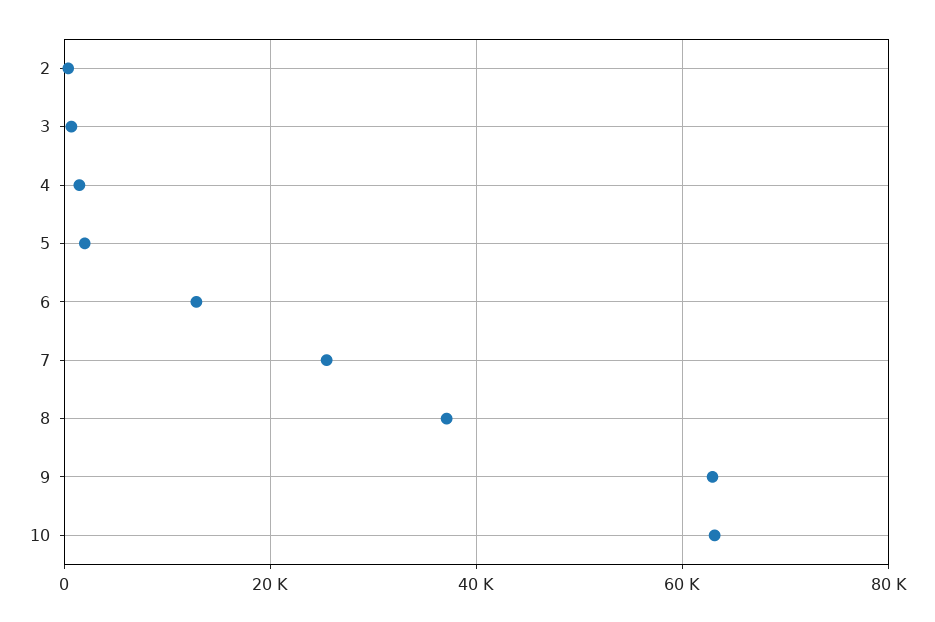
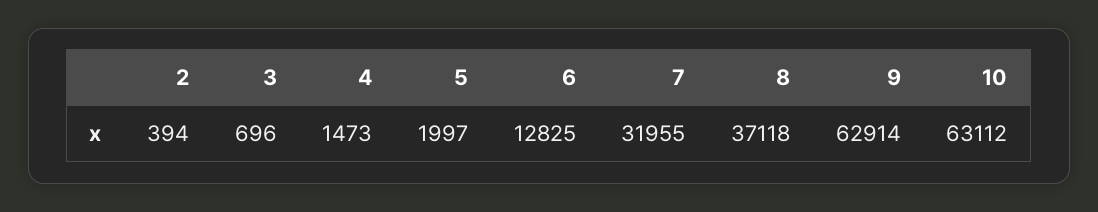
7: 26000 -> 31955

